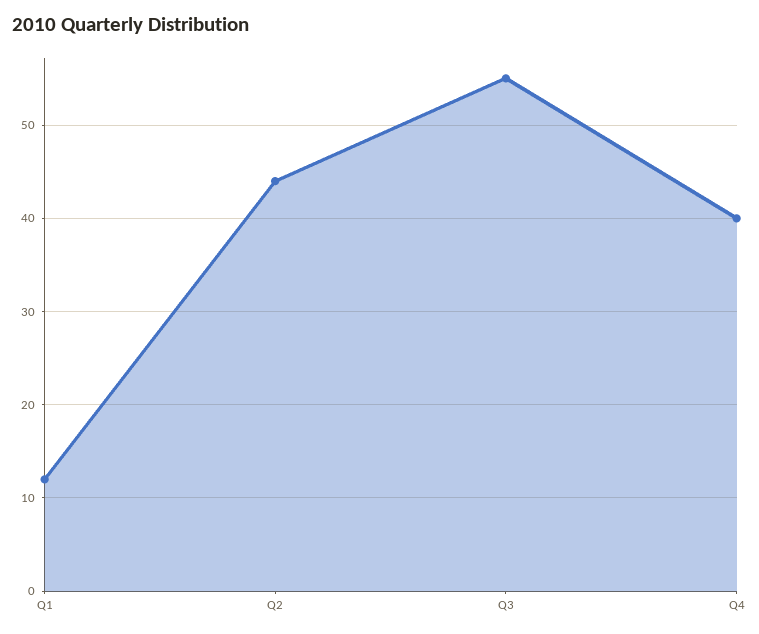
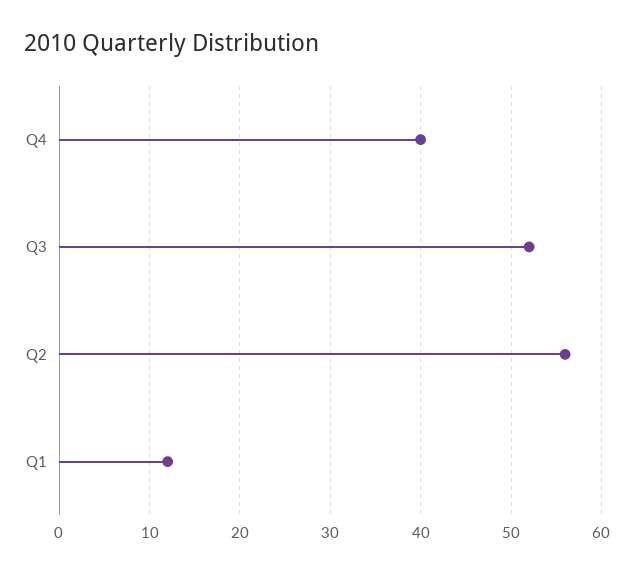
Q2: 44 -> 56
Q3: 55 -> 52

